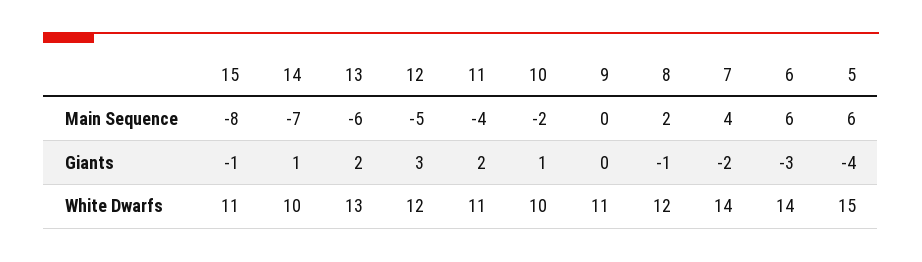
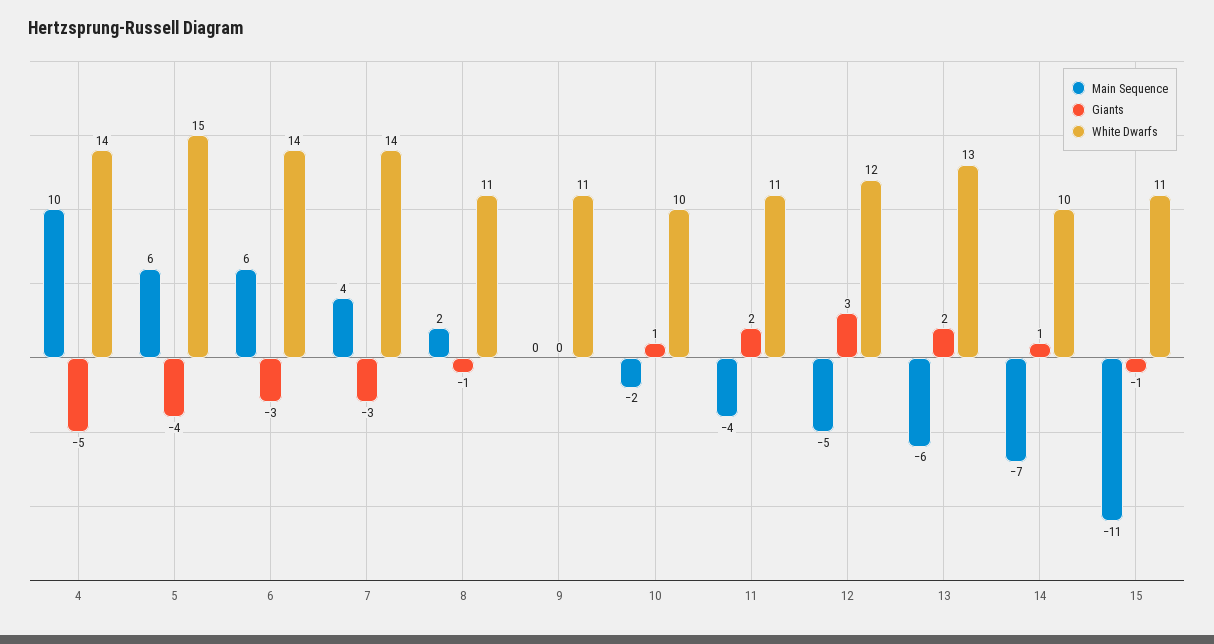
Main Sequence, 15: -8 -> -11
Giants, 7: -2 -> -3
White Dwarfs, 8: 12 -> 11
Main Sequence, 4: none -> 10
Giants, 4: none -> -5
White Dwarfs, 4: none -> 14

